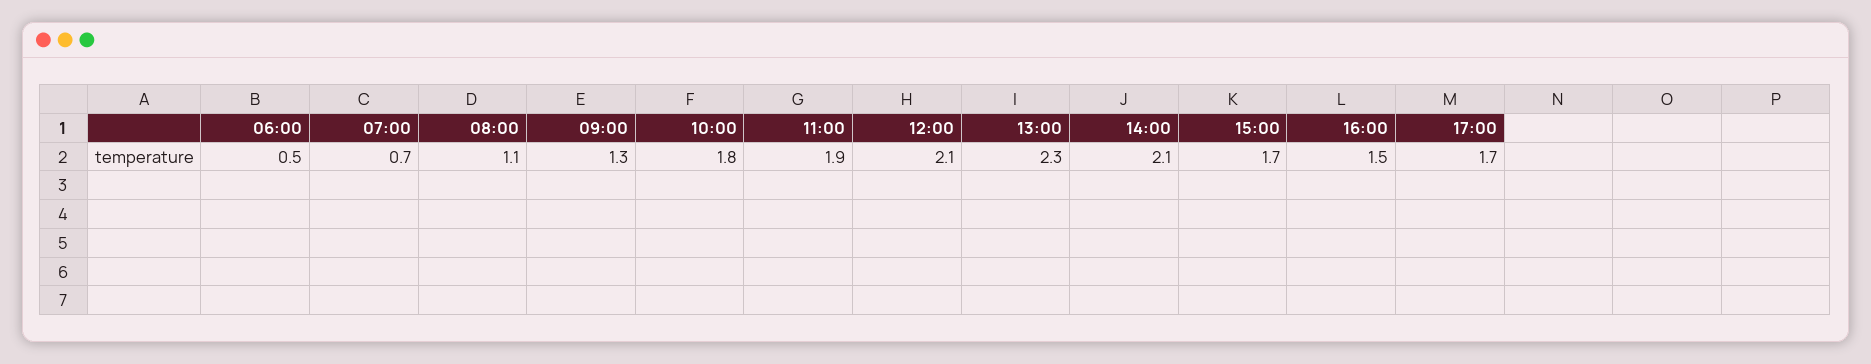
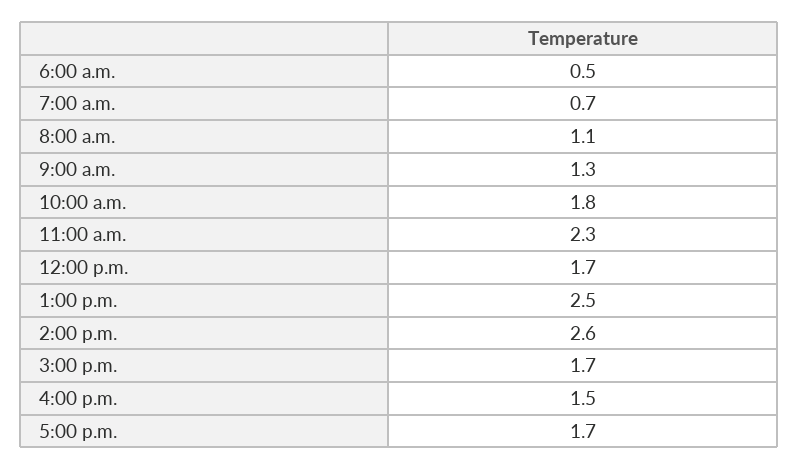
11:00: 1.9 -> 2.3
12:00: 2.1 -> 1.7
13:00: 2.3 -> 2.5
14:00: 2.1 -> 2.6

